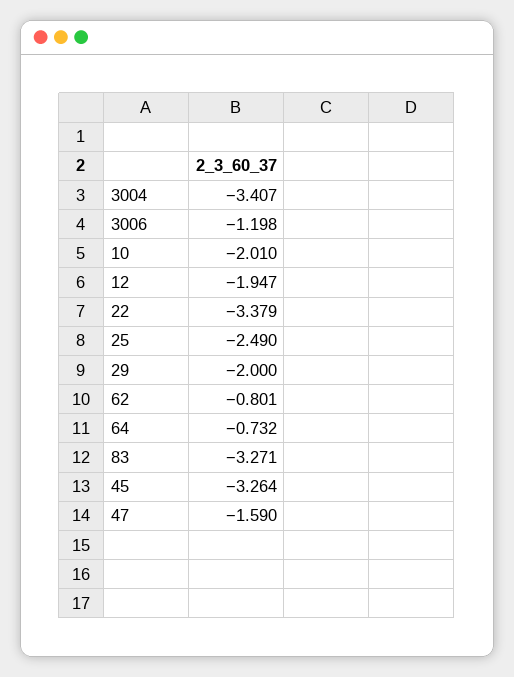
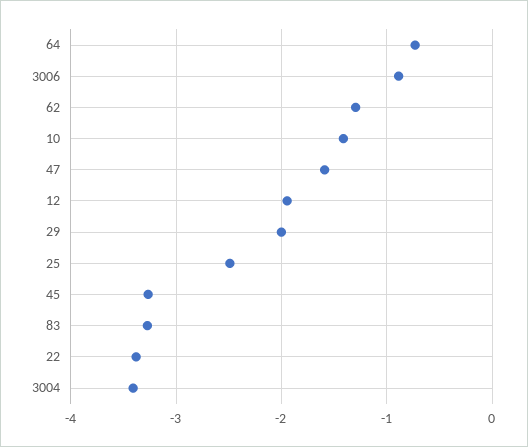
3006: -1.198 -> -0.9
10: -2.01 -> -1.4
62: -0.801 -> -1.3

